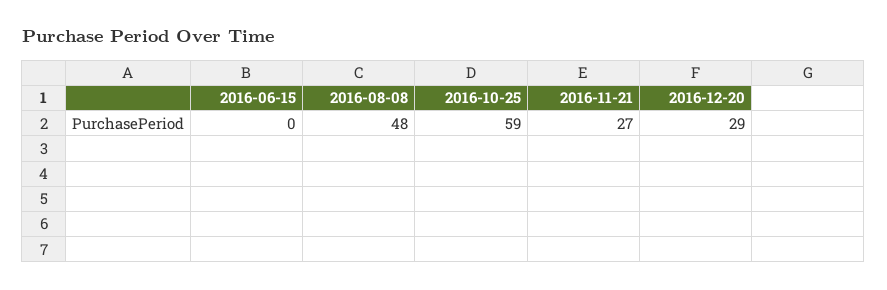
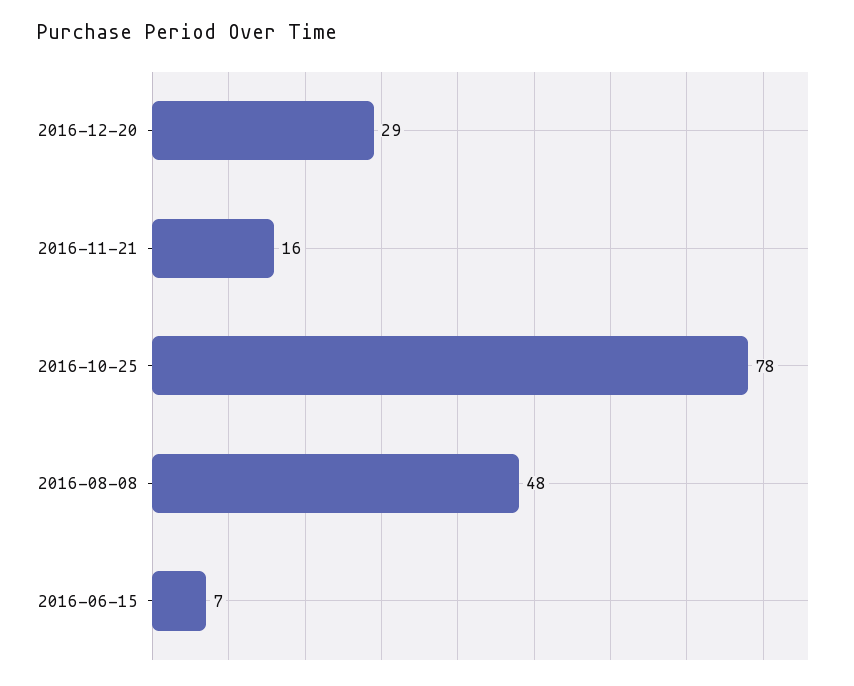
2016-06-15: 0 -> 7
2016-10-25: 59 -> 78
2016-11-21: 27 -> 16

